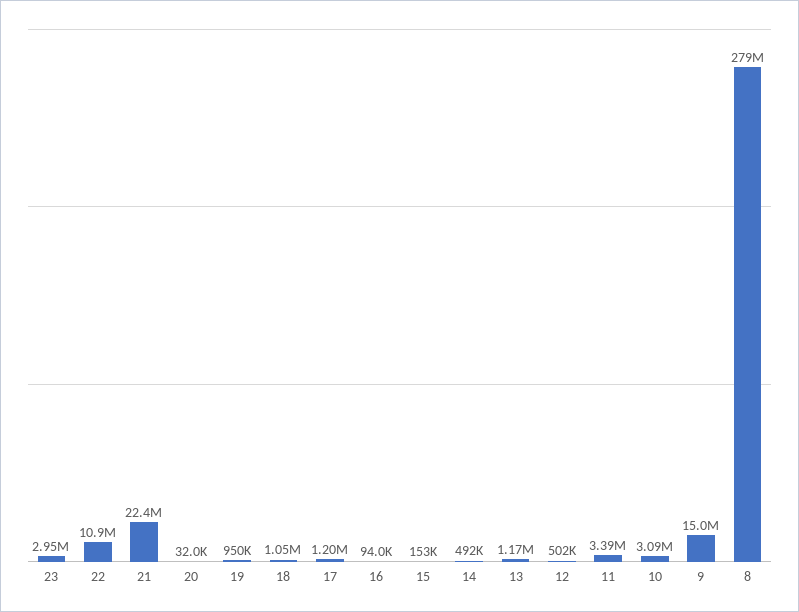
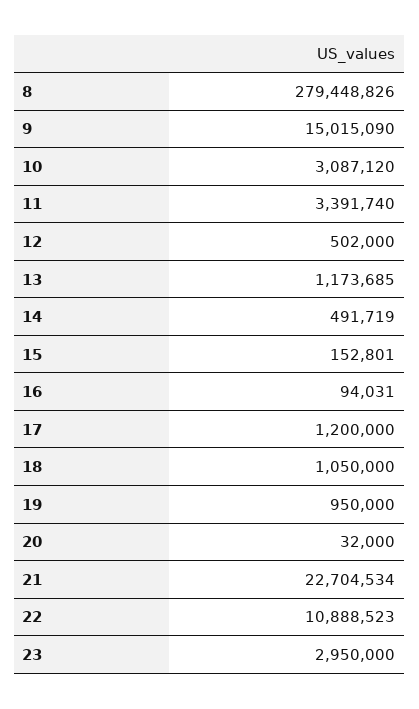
21: 22400000 -> 22704534

